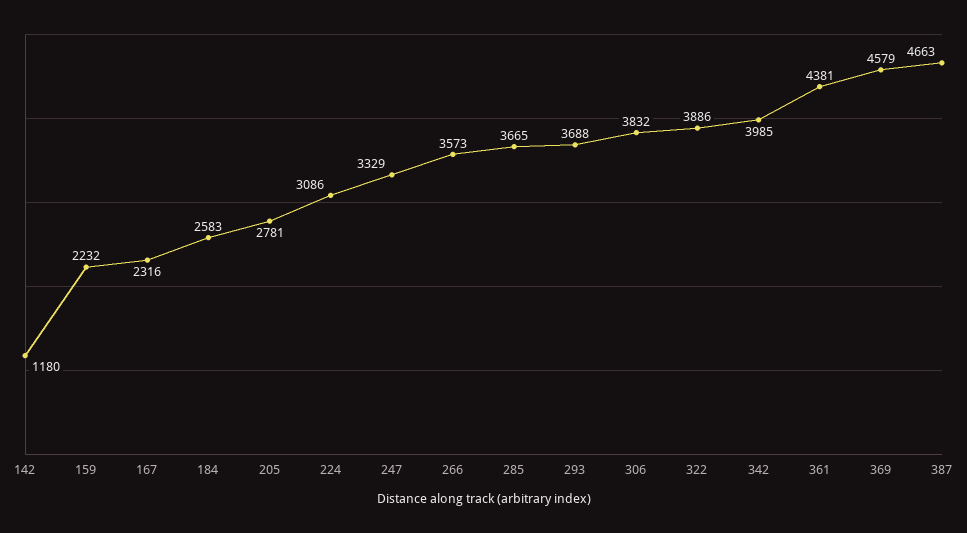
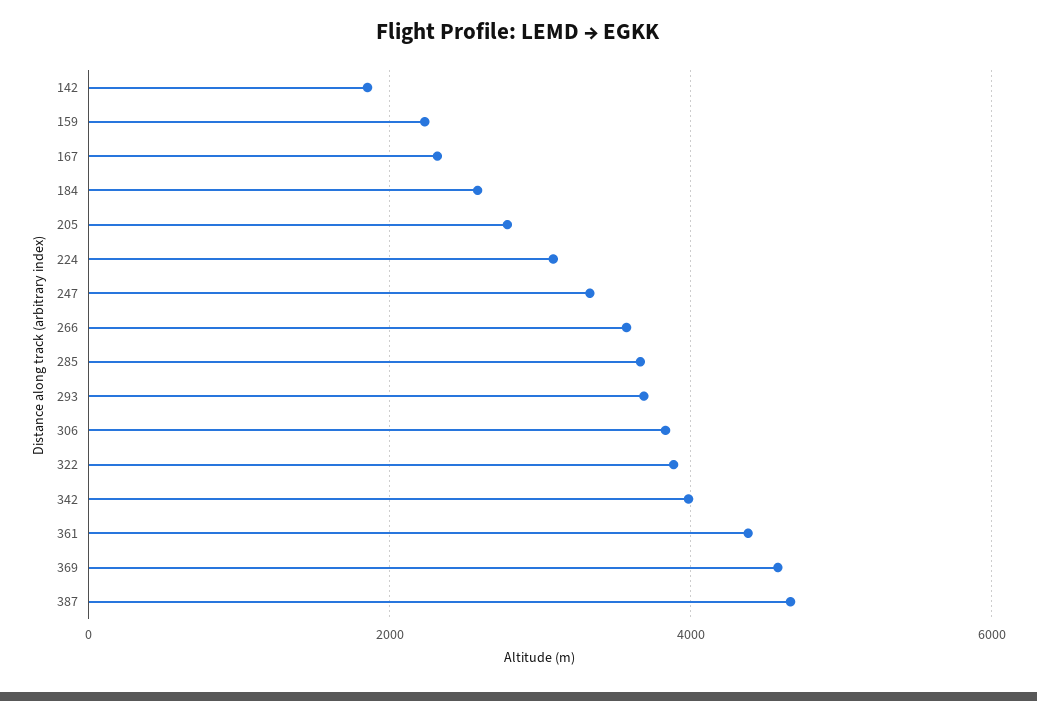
142: 1180 -> 1800

